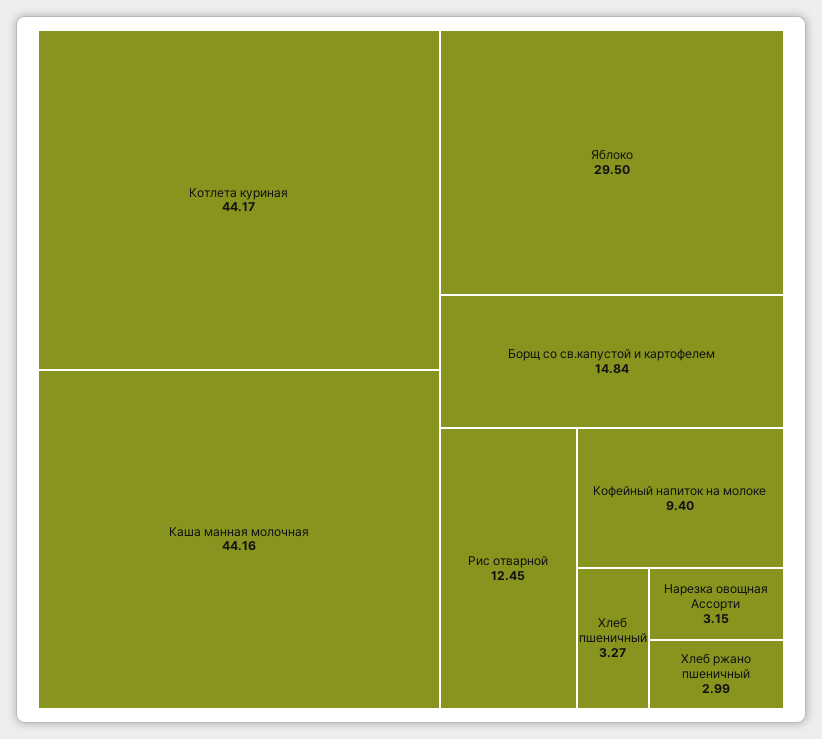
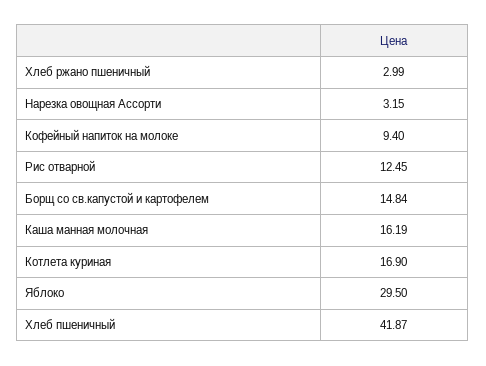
Котлета куриная: 44.17 -> 16.9
Каша манная молочная: 44.16 -> 16.19
Хлеб пшеничный: 3.27 -> 41.87

